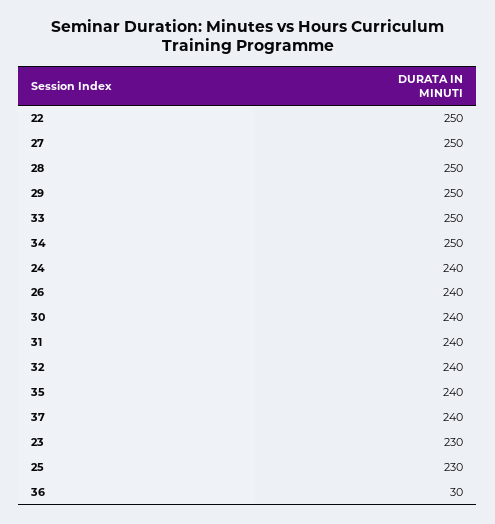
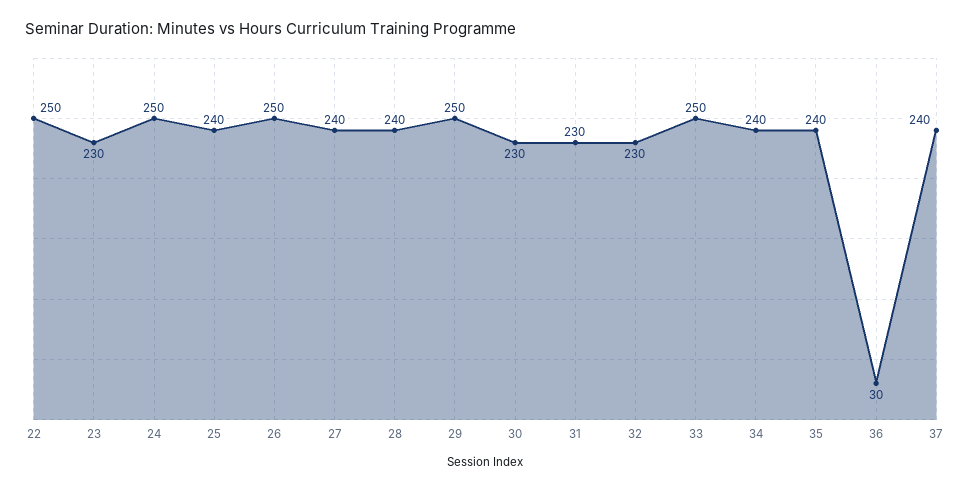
27: 250 -> 240
28: 250 -> 240
34: 250 -> 240
24: 240 -> 250
26: 240 -> 250
30: 240 -> 230
31: 240 -> 230
32: 240 -> 230
25: 230 -> 240

